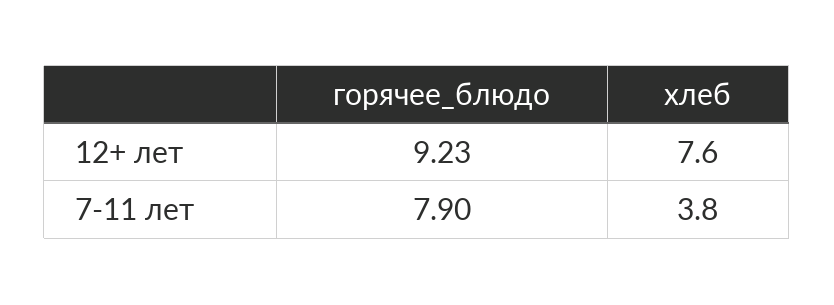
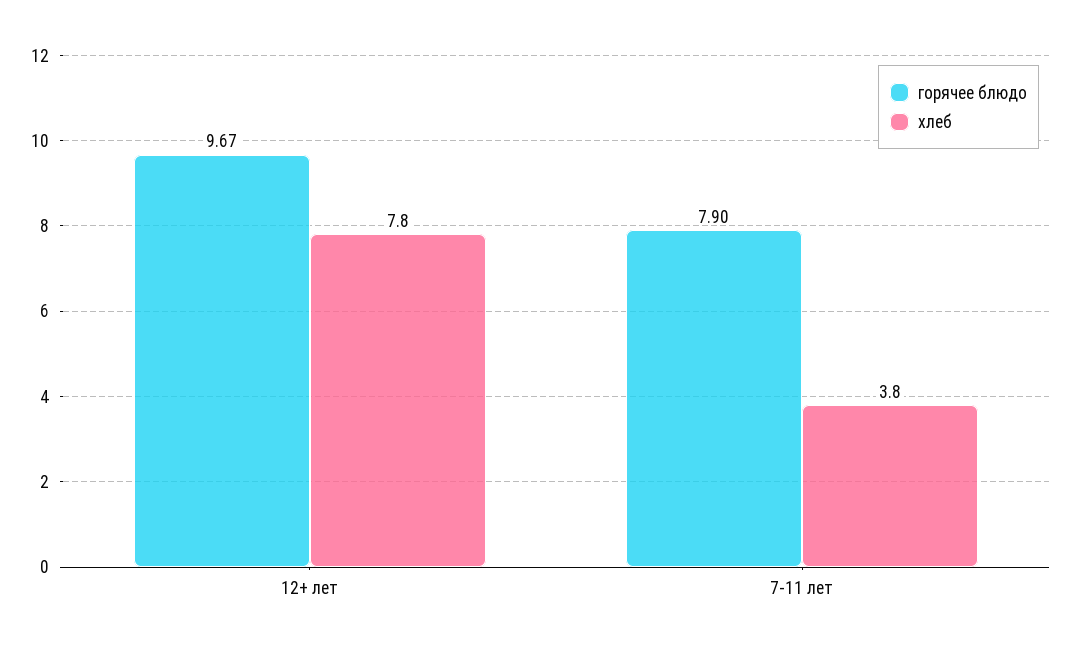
горячее_блюдо, 12+ лет: 9.23 -> 9.67
хлеб, 12+ лет: 7.6 -> 7.8

